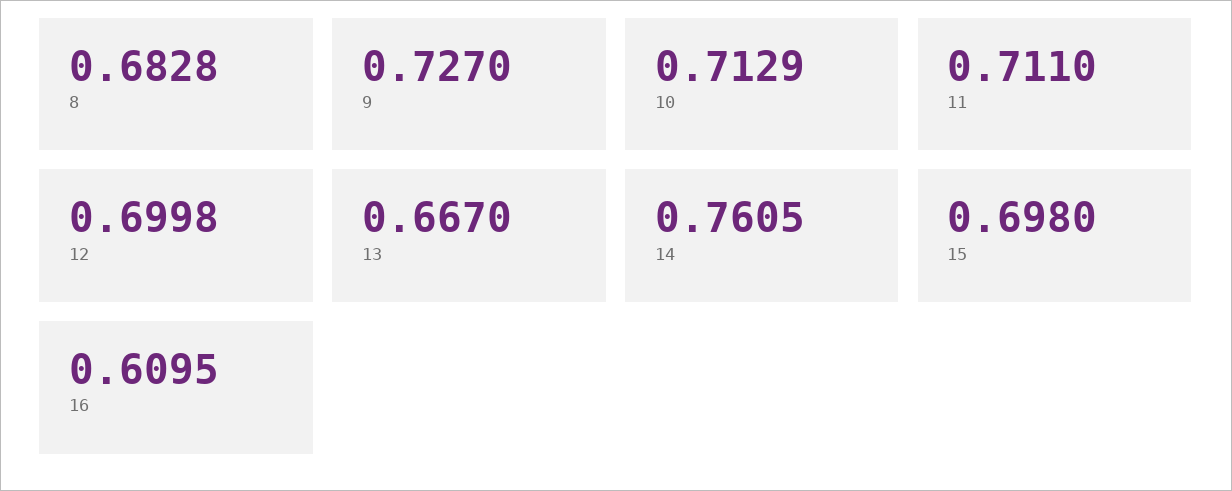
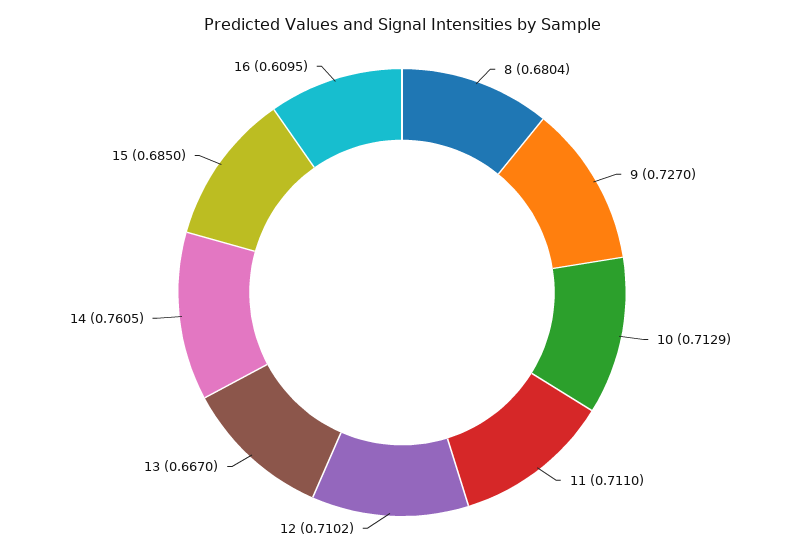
8: 0.6828 -> 0.6804
12: 0.6998 -> 0.7102
15: 0.698 -> 0.685

